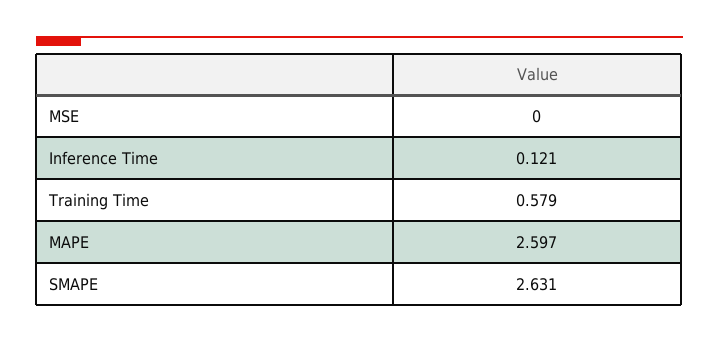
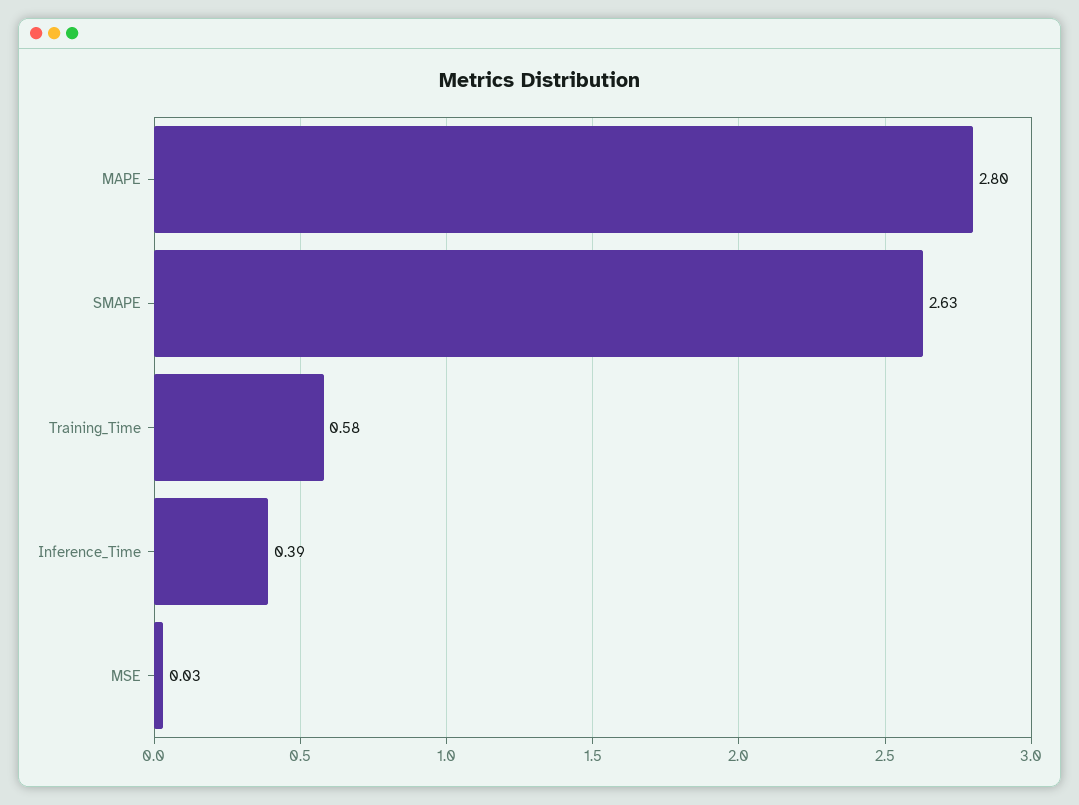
MSE: 0 -> 0.03
Inference Time: 0.121 -> 0.39
MAPE: 2.597 -> 2.8

